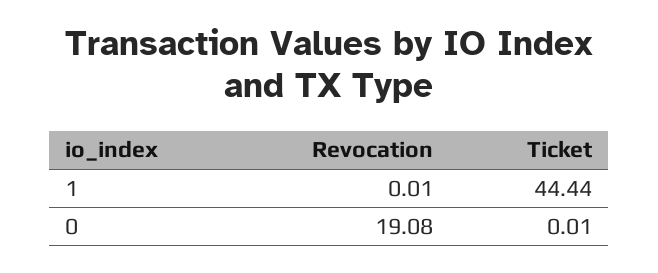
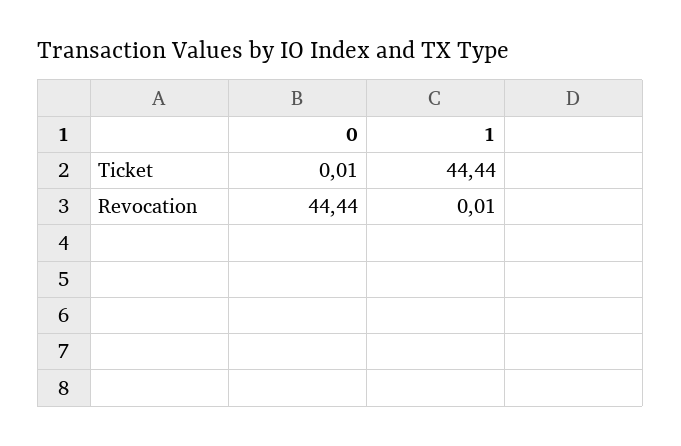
Revocation, 0: 19.08 -> 44.44

